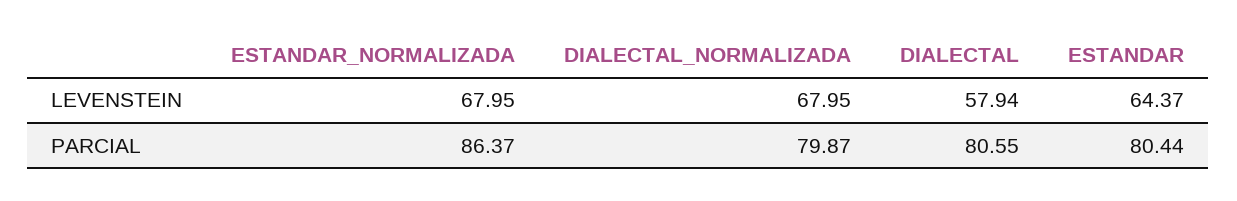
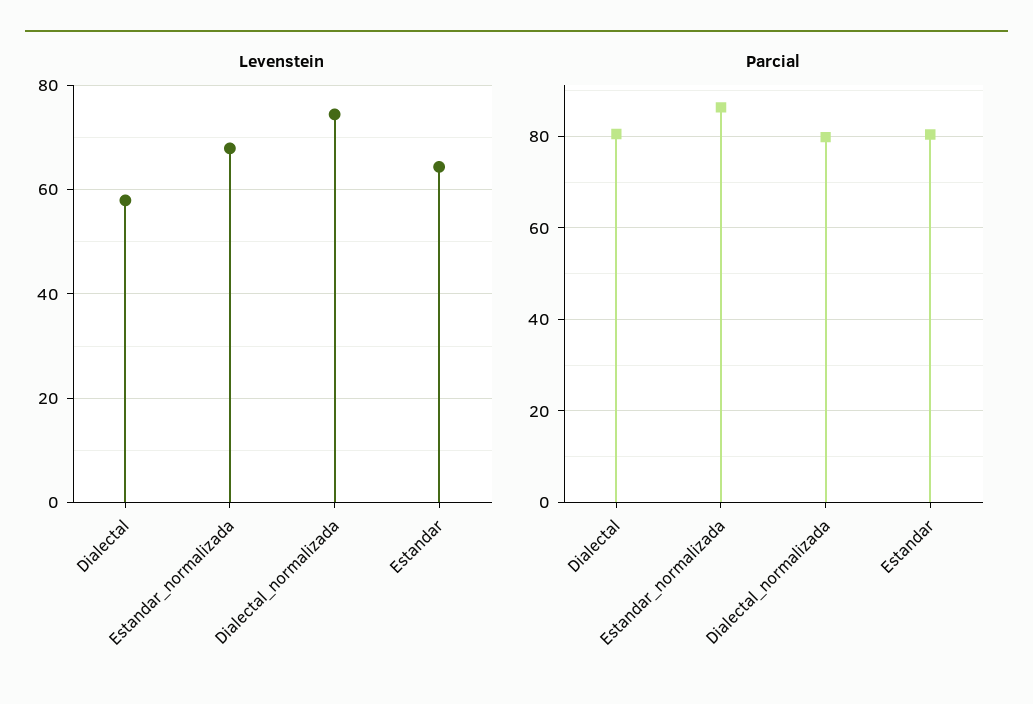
LEVENSTEIN, DIALECTAL_NORMALIZADA: 67.95 -> 74

